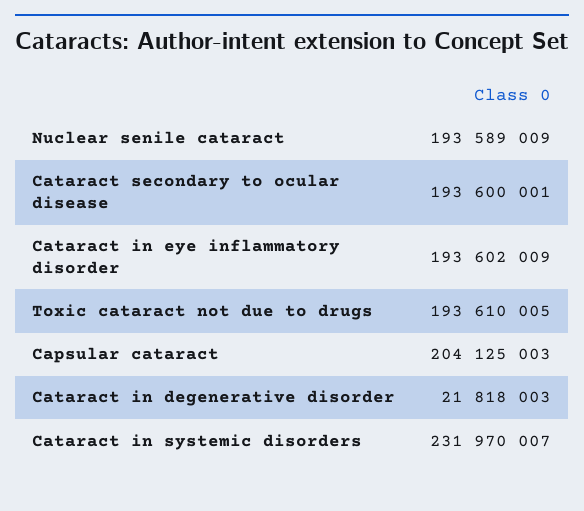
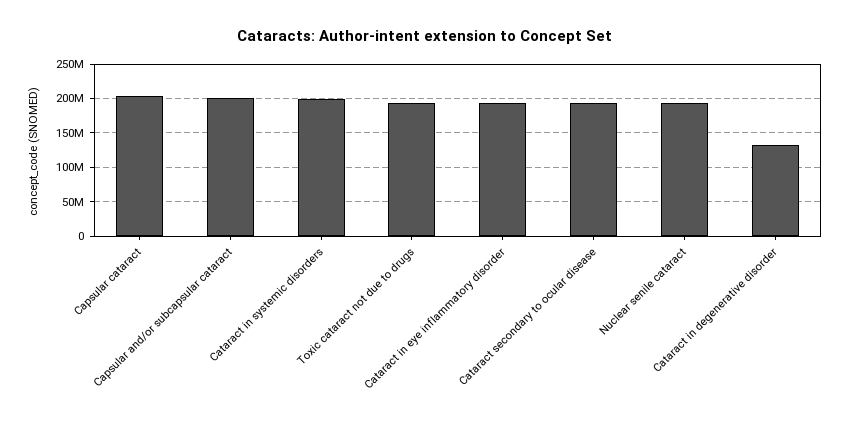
Cataract in degenerative disorder: 21818003 -> 130000000
Cataract in systemic disorders: 231970007 -> 200000000
Capsular and/or subcapsular cataract: none -> 200000000

